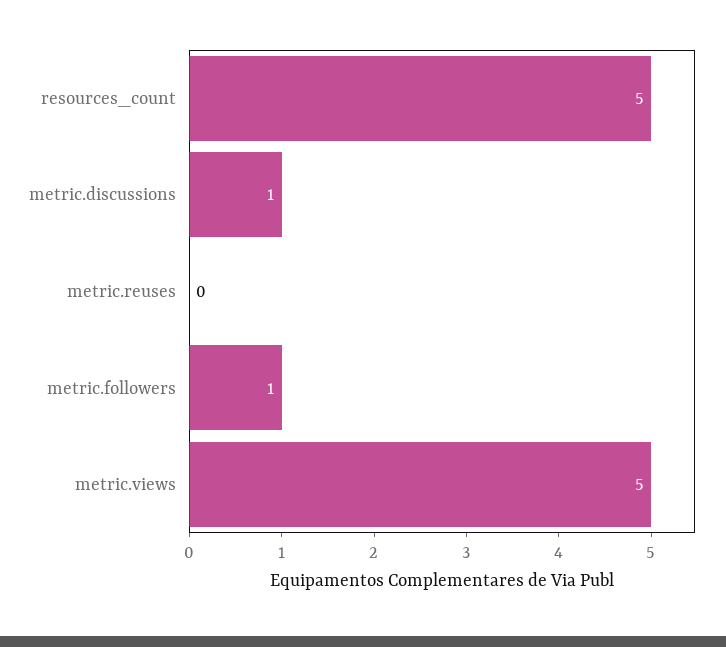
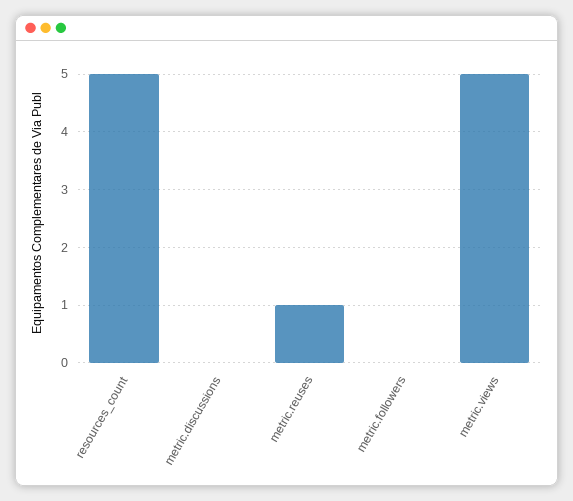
metric.discussions: 1 -> 0
metric.reuses: 0 -> 1
metric.followers: 1 -> 0

